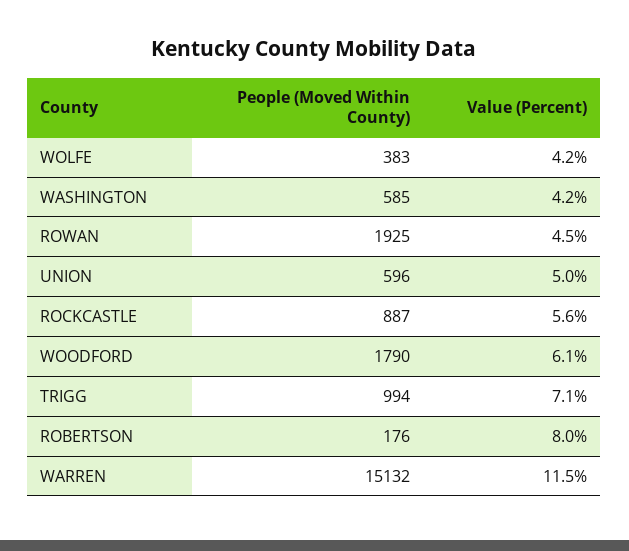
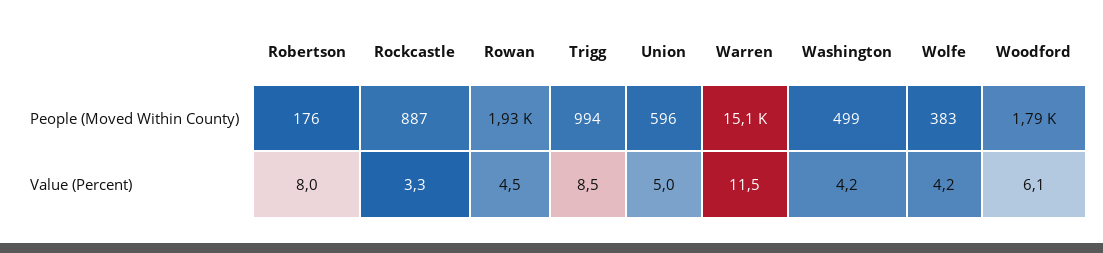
People (Moved Within County), WASHINGTON: 585 -> 499
Value (Percent), ROCKCASTLE: 5.6 -> 3.3
Value (Percent), TRIGG: 7.1 -> 8.5

